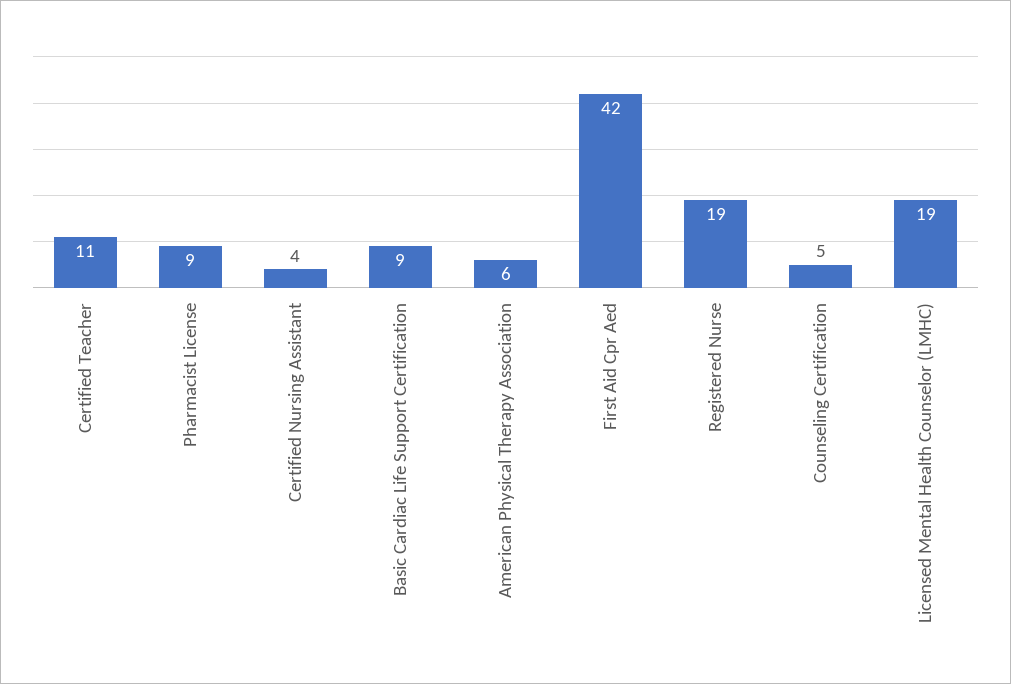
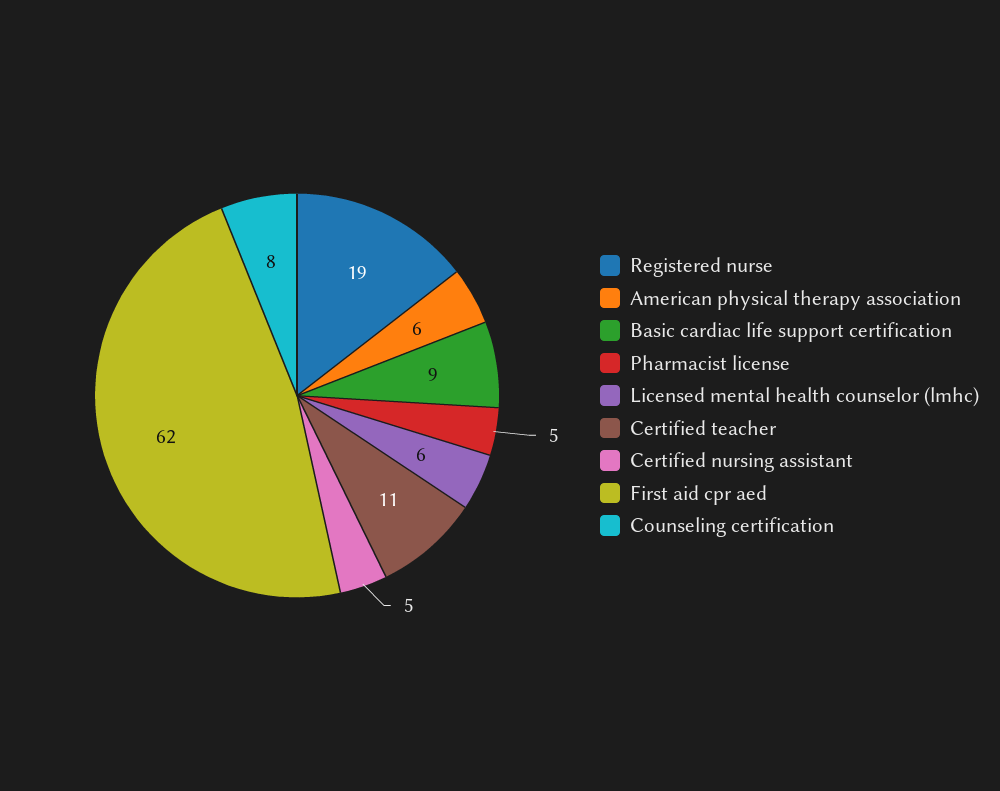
Pharmacist License: 9 -> 5
Certified Nursing Assistant: 4 -> 5
First Aid Cpr Aed: 42 -> 62
Counseling Certification: 5 -> 8
Licensed Mental Health Counselor (LMHC): 19 -> 6

